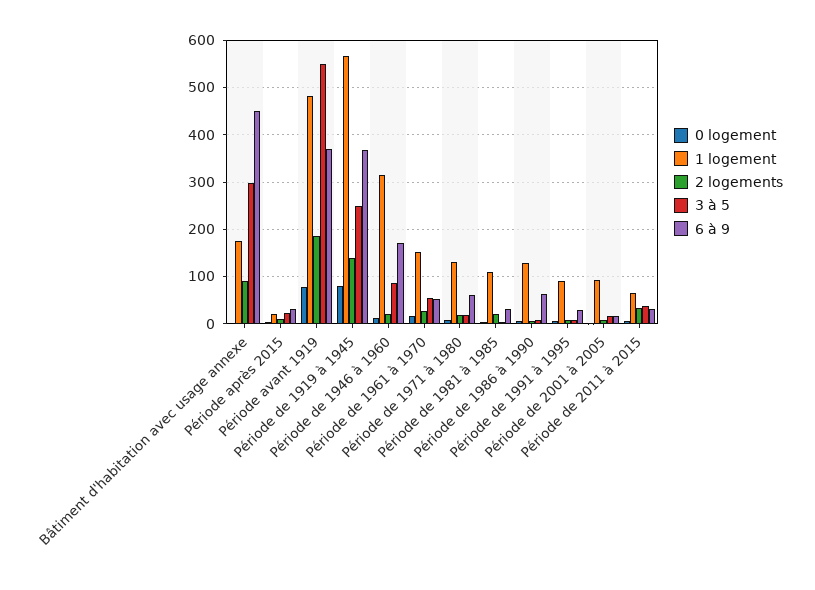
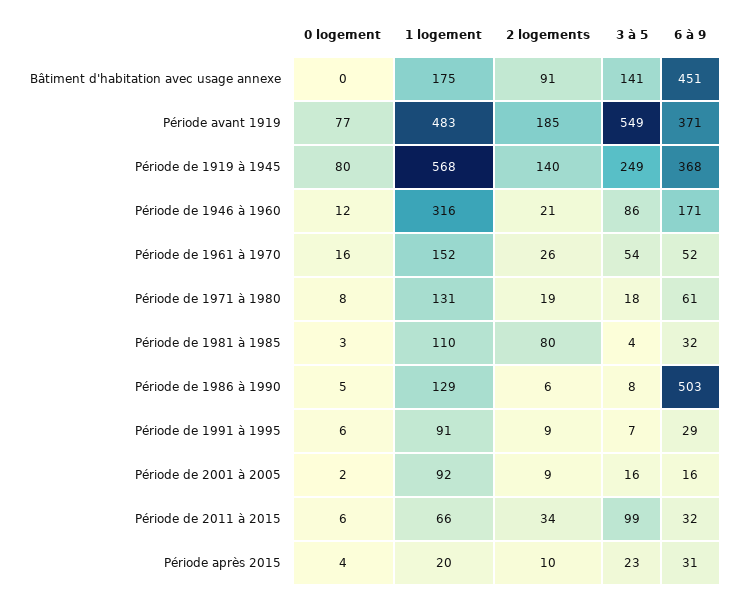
3 à 5, Bâtiment d'habitation avec usage annexe: 300 -> 141
2 logements, Période de 1981 à 1985: 20 -> 80
6 à 9, Période de 1986 à 1990: 60 -> 503
3 à 5, Période de 2011 à 2015: 40 -> 99

